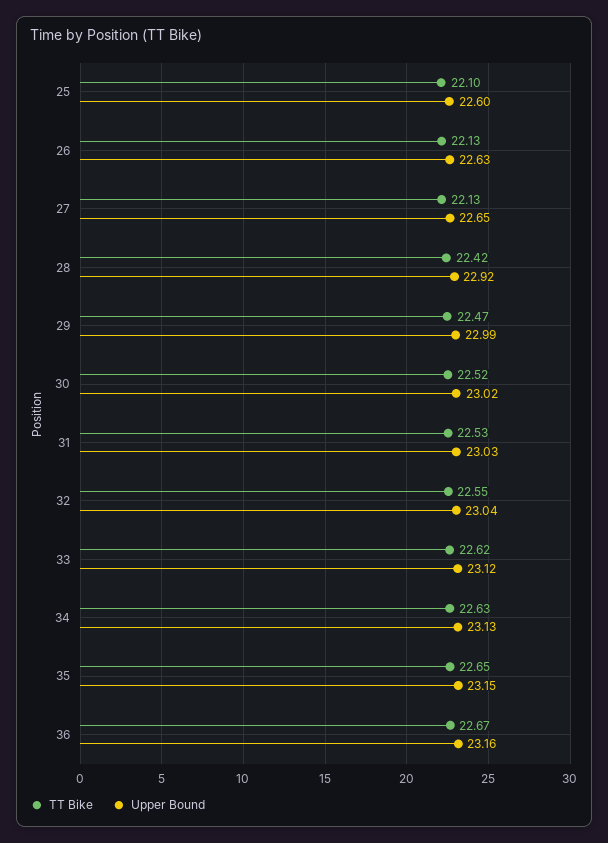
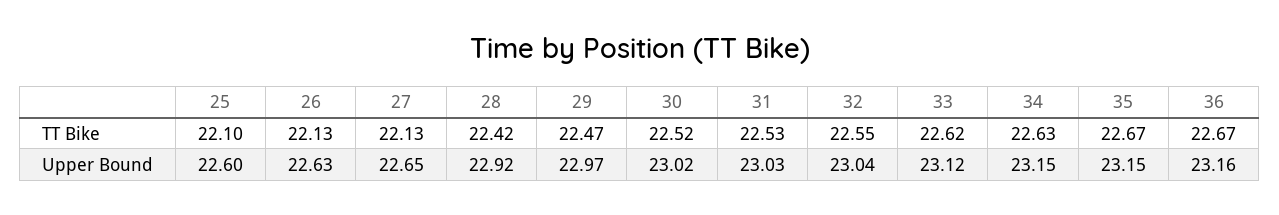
Upper Bound, 29: 22.99 -> 22.97
Upper Bound, 34: 23.13 -> 23.15
TT Bike, 35: 22.65 -> 22.67

